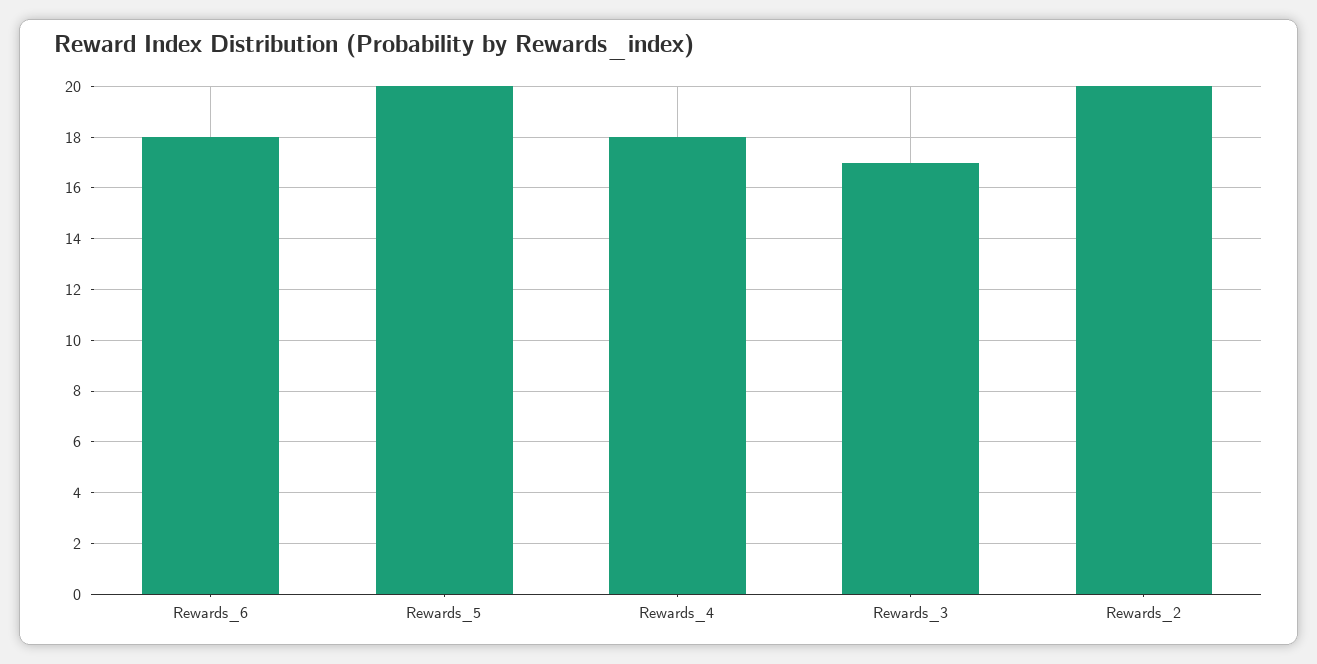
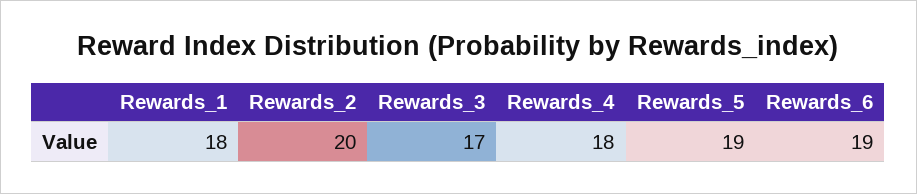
Rewards_6: 18 -> 19
Rewards_5: 20 -> 19
Rewards_1: none -> 18

